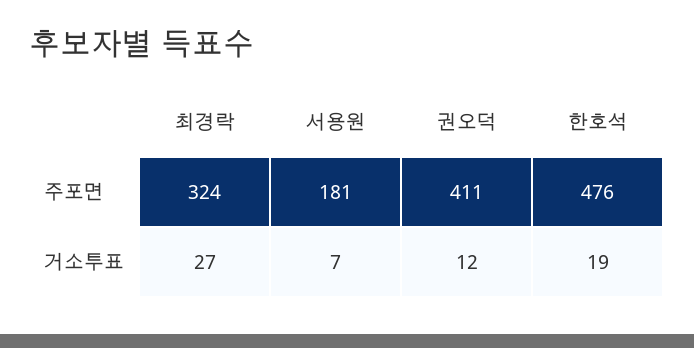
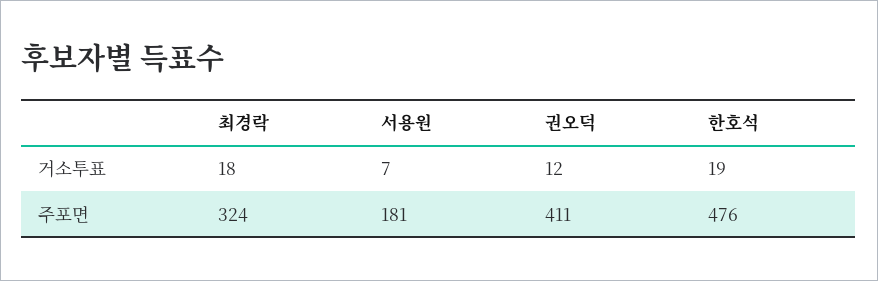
최경락, 거소투표: 27 -> 18

